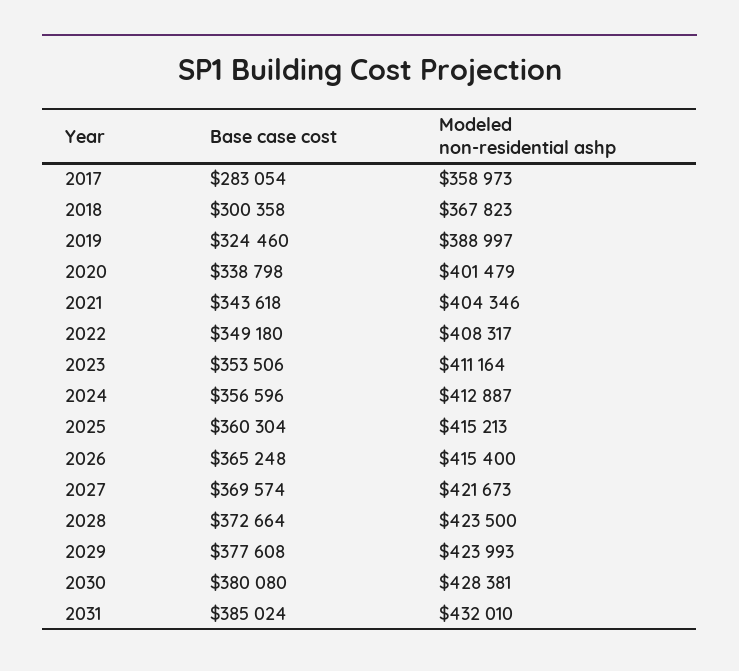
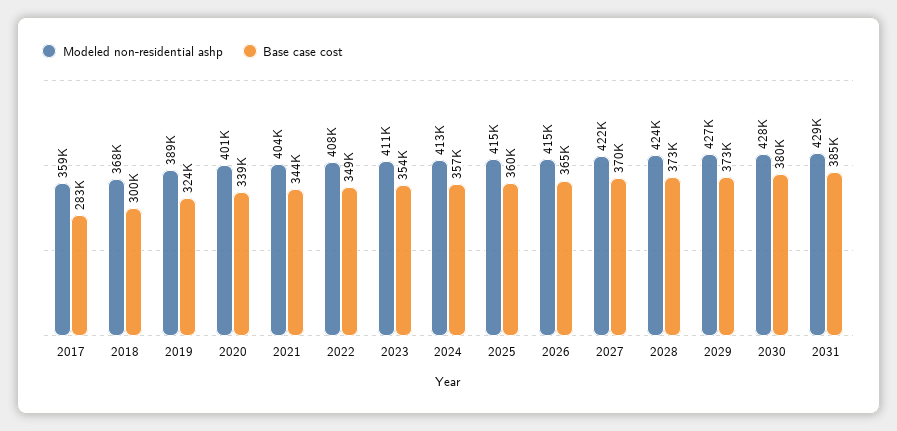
Base case cost, 2029: 377608 -> 373000
Modeled non-residential ashp, 2029: 423993 -> 427000
Modeled non-residential ashp, 2031: 432010 -> 429000

